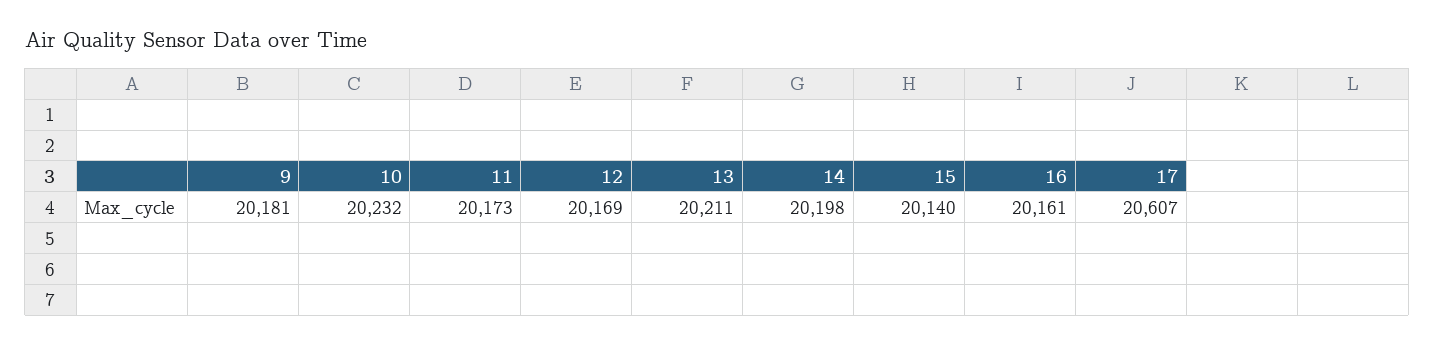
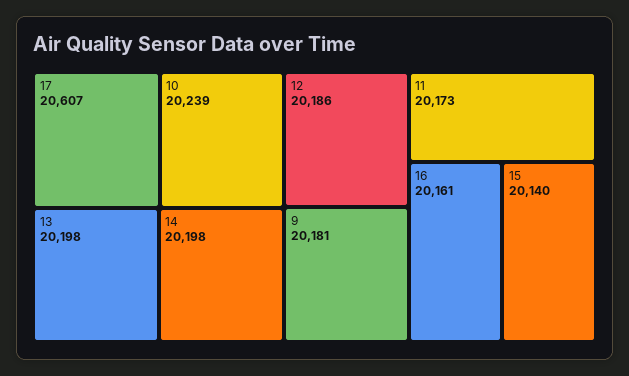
10: 20232 -> 20239
12: 20169 -> 20186
13: 20211 -> 20198

